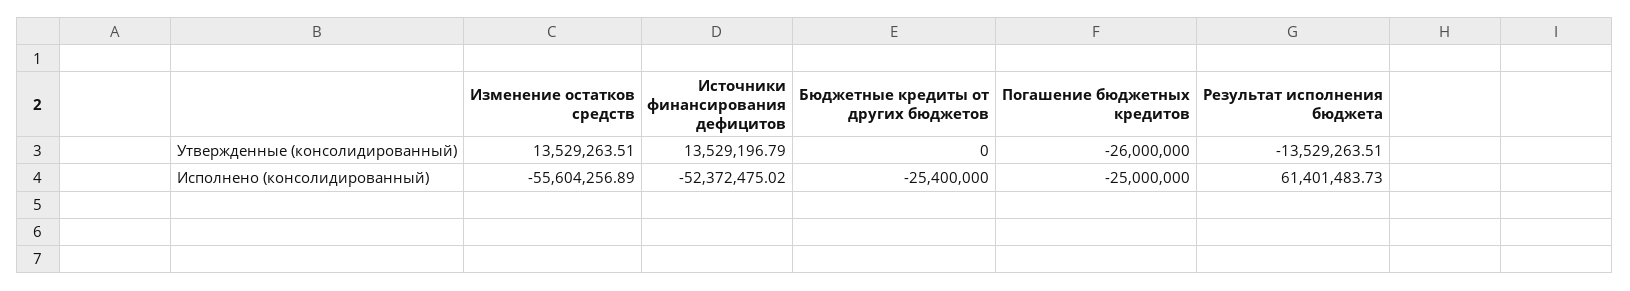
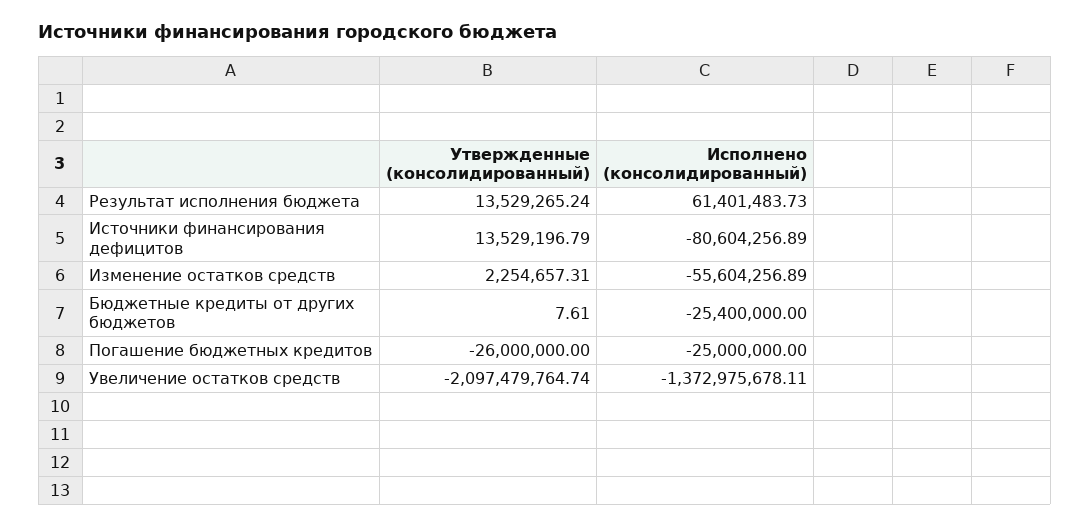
Изменение остатков средств, Утвержденные (консолидированный): 13529263.51 -> 2254657.31
Бюджетные кредиты от других бюджетов, Утвержденные (консолидированный): 0 -> 7.61
Результат исполнения бюджета, Утвержденные (консолидированный): -13529263.51 -> 13529265.24
Источники финансирования дефицитов, Исполнено (консолидированный): -52372475.02 -> -80604256.89
Увеличение остатков средств, Утвержденные (консолидированный): none -> -2097479764.74
Увеличение остатков средств, Исполнено (консолидированный): none -> -1372975678.11

